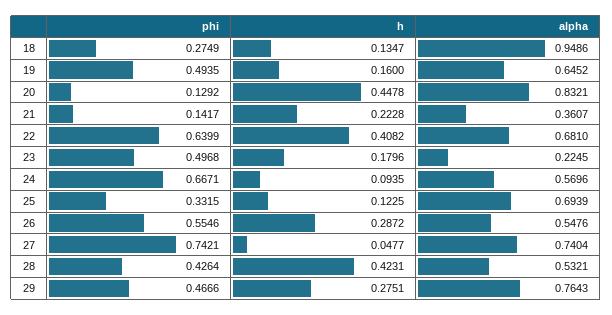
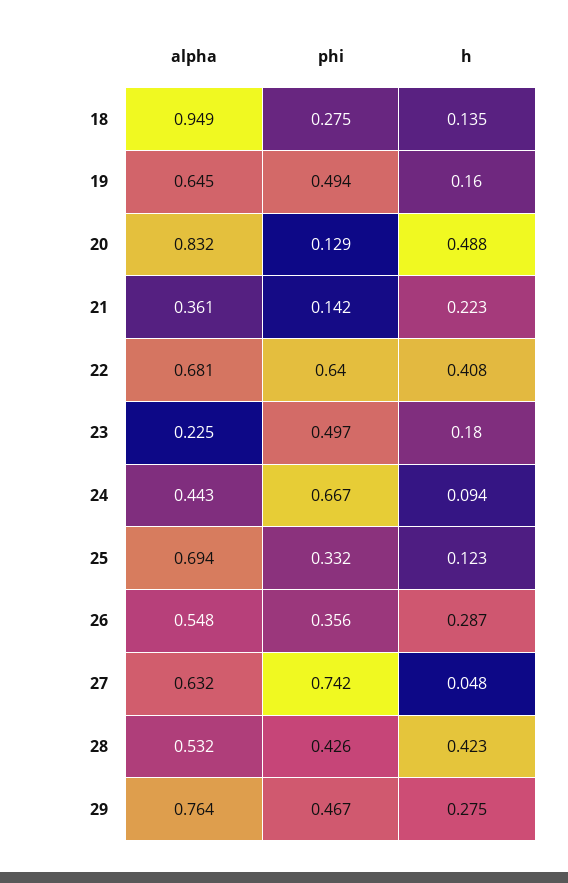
h, 20: 0.4478 -> 0.488
alpha, 24: 0.5696 -> 0.443
phi, 26: 0.5546 -> 0.356
alpha, 27: 0.7404 -> 0.632

